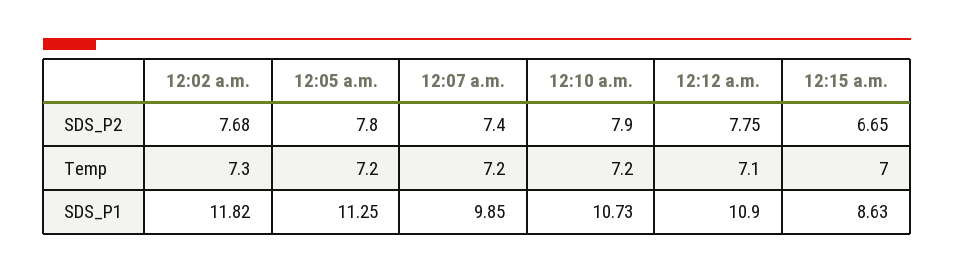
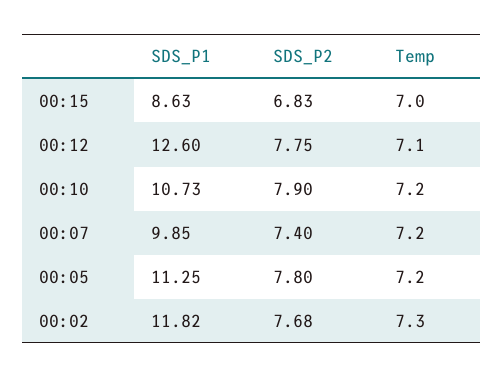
12:15 a.m., SDS_P2: 6.65 -> 6.83
12:12 a.m., SDS_P1: 10.9 -> 12.6

